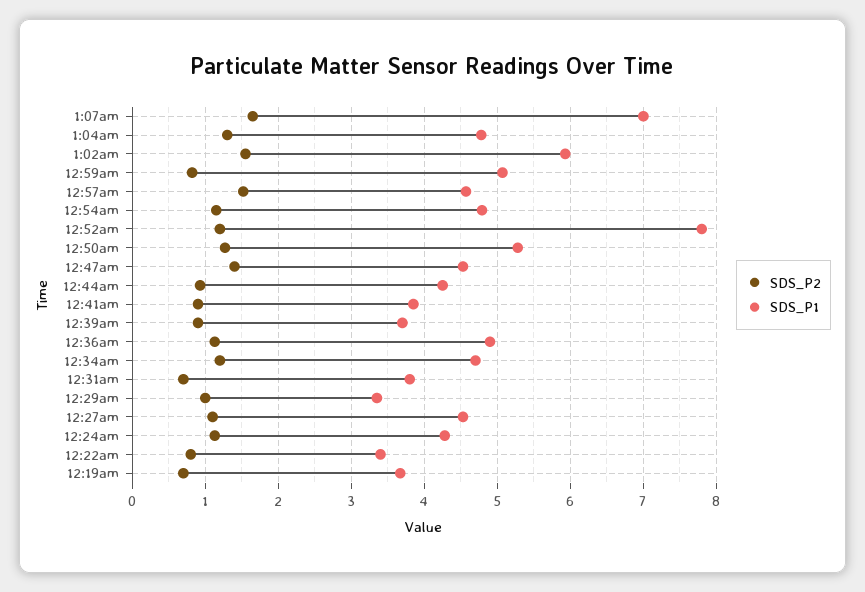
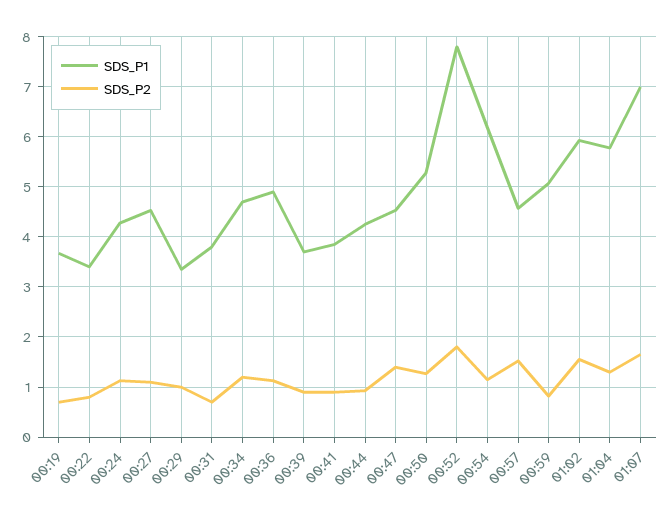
SDS_P1, 1:04am: 4.8 -> 5.8
SDS_P1, 12:54am: 4.8 -> 6.2
SDS_P2, 12:52am: 1.2 -> 1.8

